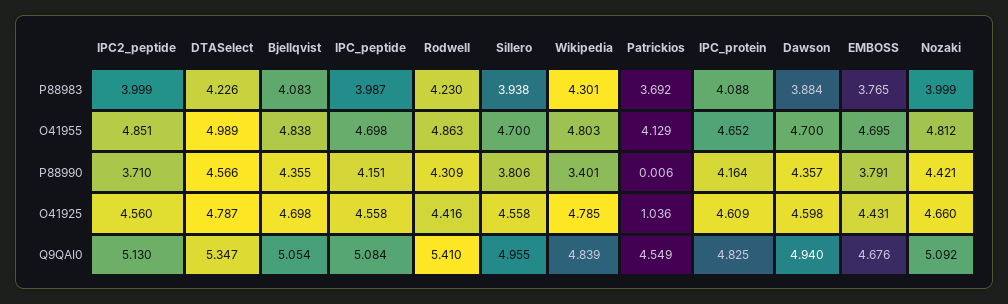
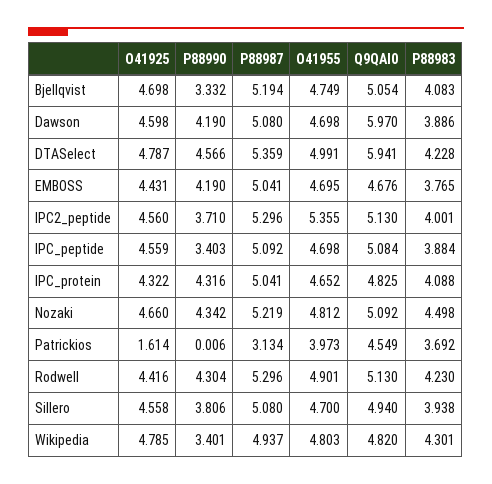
IPC2_peptide, P88983: 3.999 -> 4.001
DTASelect, P88983: 4.226 -> 4.228
IPC_peptide, P88983: 3.987 -> 3.884
Dawson, P88983: 3.884 -> 3.886
Nozaki, P88983: 3.999 -> 4.498
IPC2_peptide, O41955: 4.851 -> 5.355
DTASelect, O41955: 4.989 -> 4.991
Bjellqvist, O41955: 4.838 -> 4.749
Rodwell, O41955: 4.863 -> 4.901
Patrickios, O41955: 4.129 -> 3.973
Dawson, O41955: 4.7 -> 4.698
Bjellqvist, P88990: 4.355 -> 3.332
IPC_peptide, P88990: 4.151 -> 3.403
Rodwell, P88990: 4.309 -> 4.304
IPC_protein, P88990: 4.164 -> 4.316
Dawson, P88990: 4.357 -> 4.19
EMBOSS, P88990: 3.791 -> 4.19
Nozaki, P88990: 4.421 -> 4.342
IPC_peptide, O41925: 4.558 -> 4.559
Patrickios, O41925: 1.036 -> 1.614
IPC_protein, O41925: 4.609 -> 4.322
DTASelect, Q9QAI0: 5.347 -> 5.941
Rodwell, Q9QAI0: 5.41 -> 5.13
Sillero, Q9QAI0: 4.955 -> 4.94
Wikipedia, Q9QAI0: 4.839 -> 4.82
Dawson, Q9QAI0: 4.94 -> 5.97
Bjellqvist, P88987: none -> 5.194
Dawson, P88987: none -> 5.08
DTASelect, P88987: none -> 5.359
EMBOSS, P88987: none -> 5.041
IPC2_peptide, P88987: none -> 5.296
IPC_peptide, P88987: none -> 5.092
IPC_protein, P88987: none -> 5.041
Nozaki, P88987: none -> 5.219
Patrickios, P88987: none -> 3.134
Rodwell, P88987: none -> 5.296
Sillero, P88987: none -> 5.08
Wikipedia, P88987: none -> 4.937

